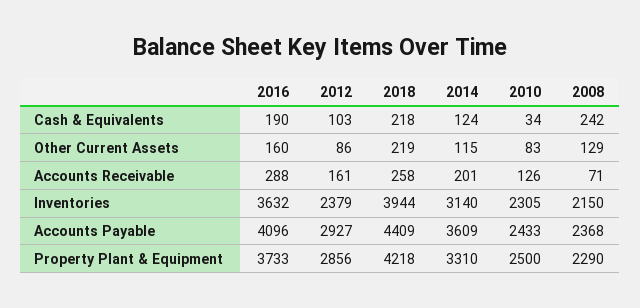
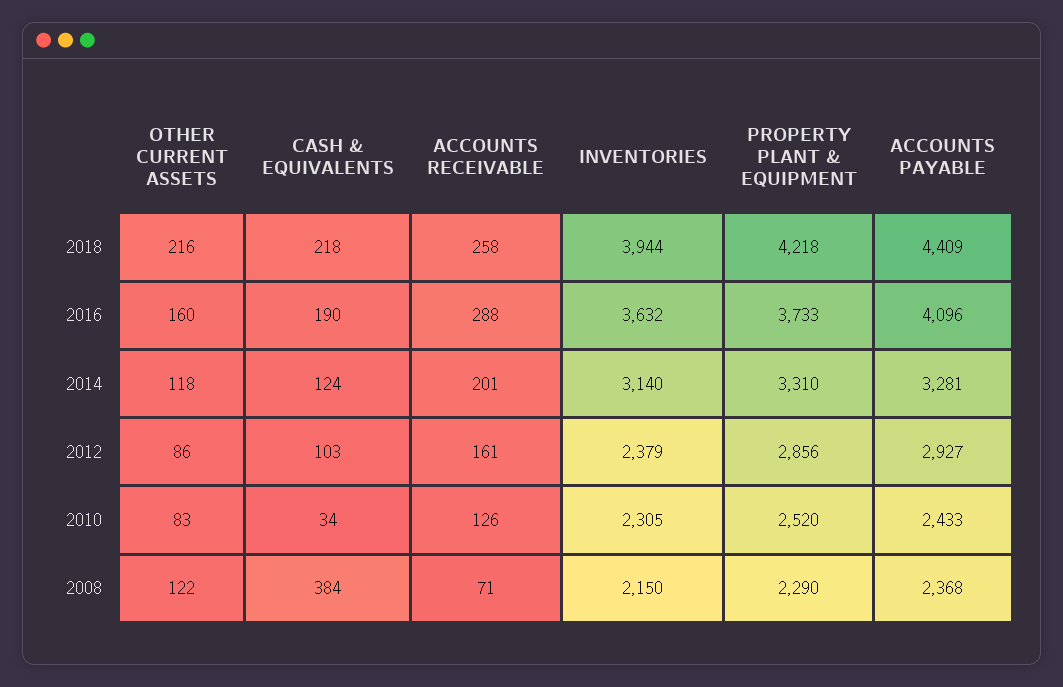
2008, Cash & Equivalents: 242 -> 384
2018, Other Current Assets: 219 -> 216
2014, Other Current Assets: 115 -> 118
2008, Other Current Assets: 129 -> 122
2014, Accounts Payable: 3609 -> 3281
2010, Property Plant & Equipment: 2500 -> 2520

